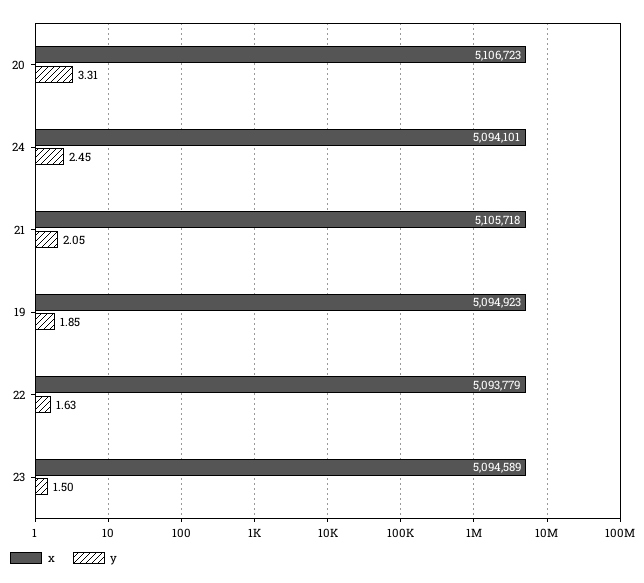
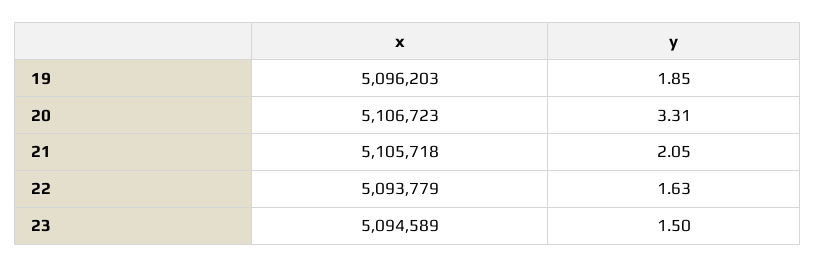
x, 24: 5094101 -> none
y, 24: 2.45 -> none
x, 19: 5094923 -> 5096203

